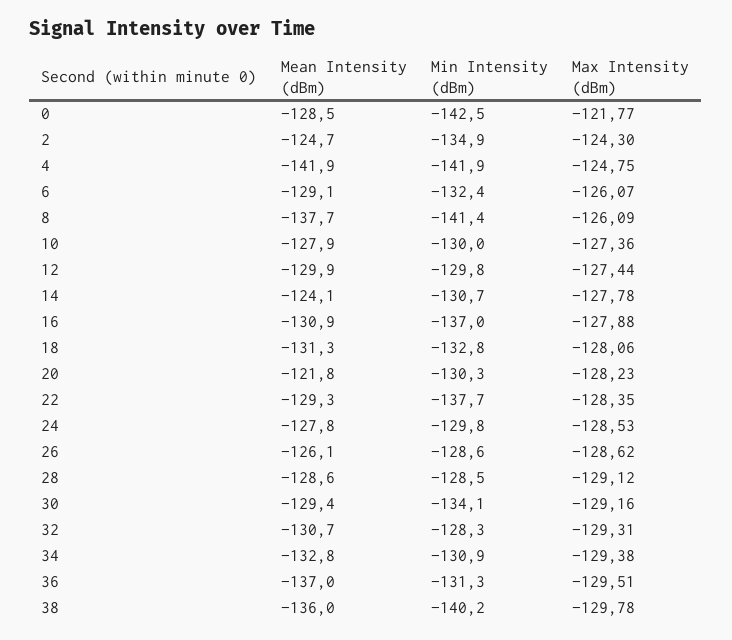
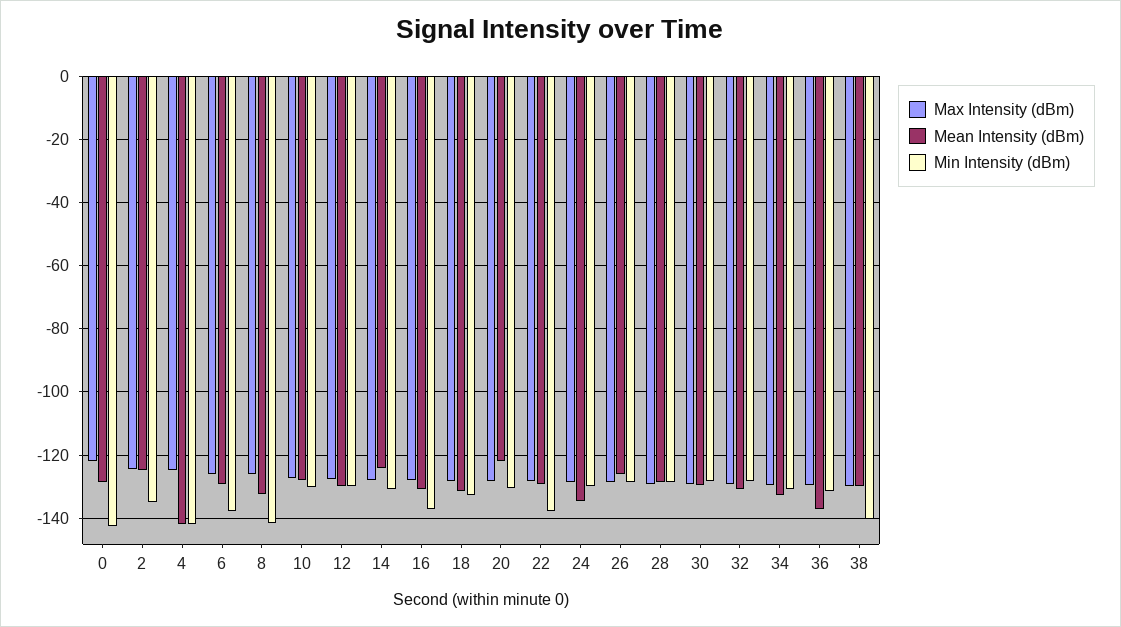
Min Intensity (dBm), 6: -132.4 -> -138
Mean Intensity (dBm), 8: -137.7 -> -132
Mean Intensity (dBm), 24: -127.8 -> -134
Min Intensity (dBm), 30: -134.1 -> -128
Mean Intensity (dBm), 38: -136 -> -130

